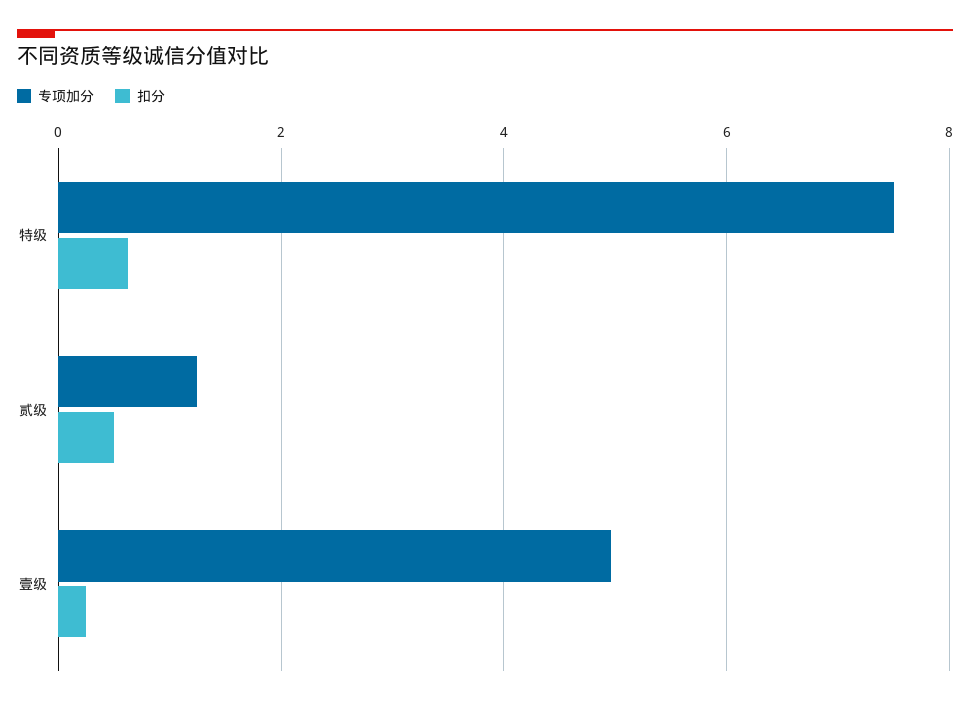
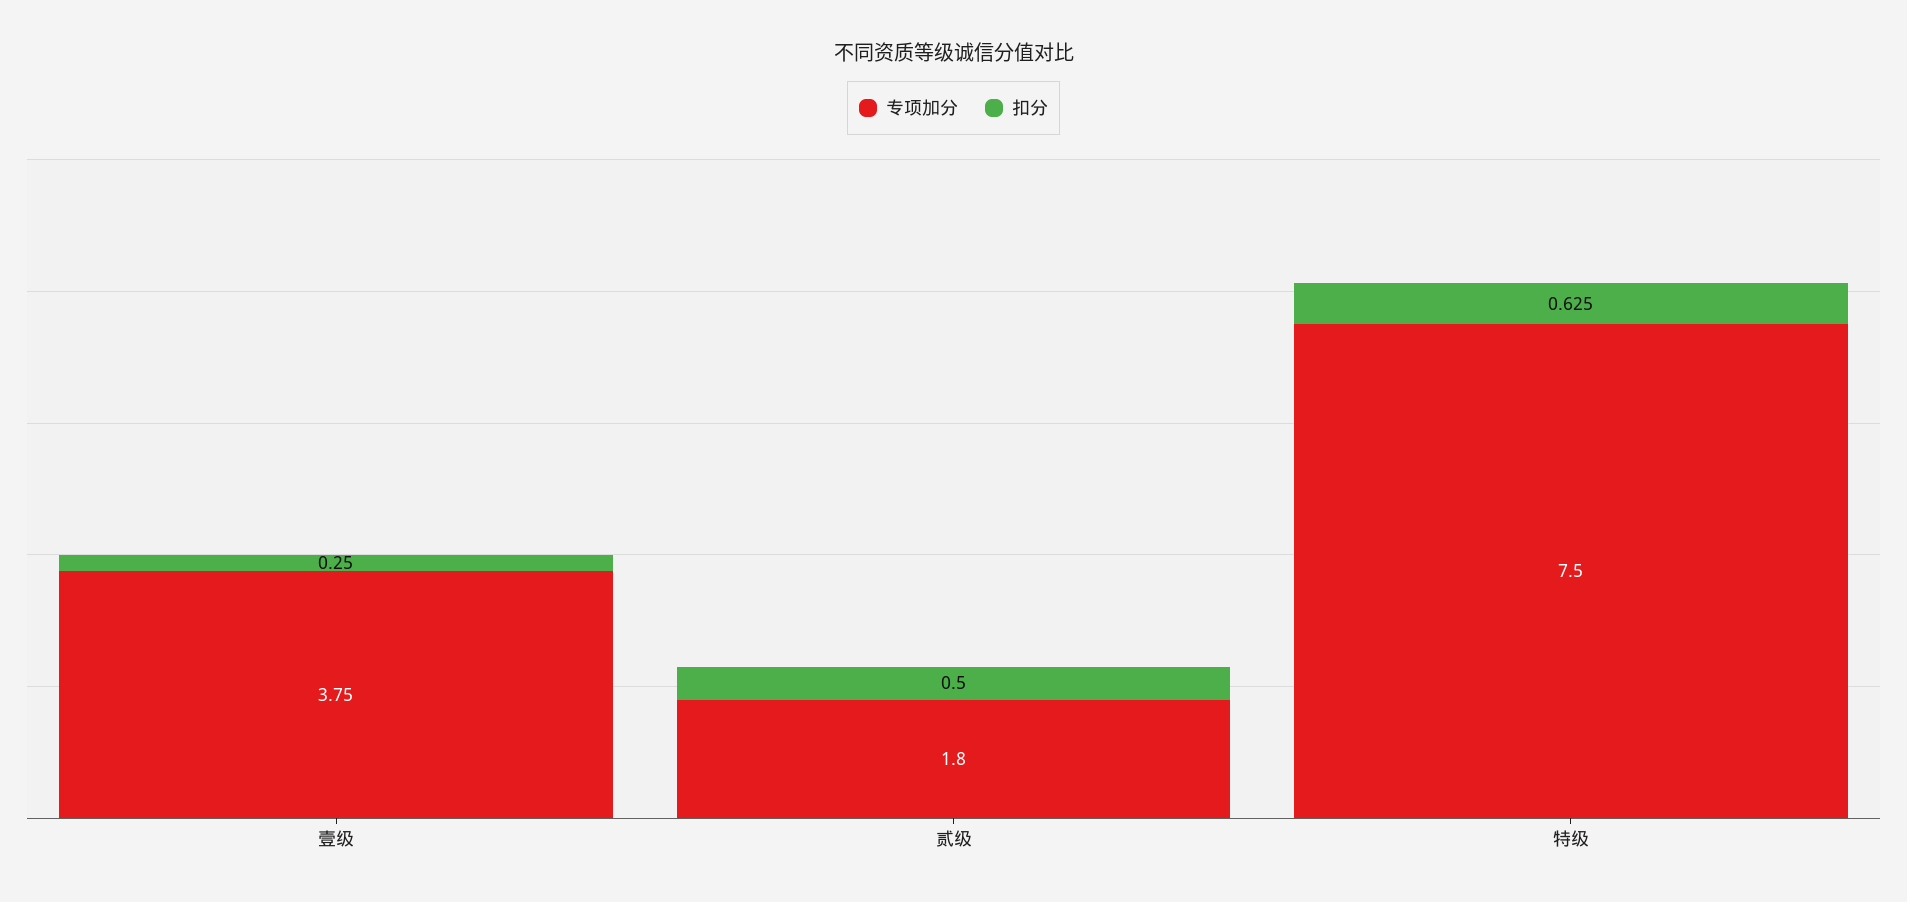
专项加分, 贰级: 1.2 -> 1.8
专项加分, 壹级: 5 -> 3.75

